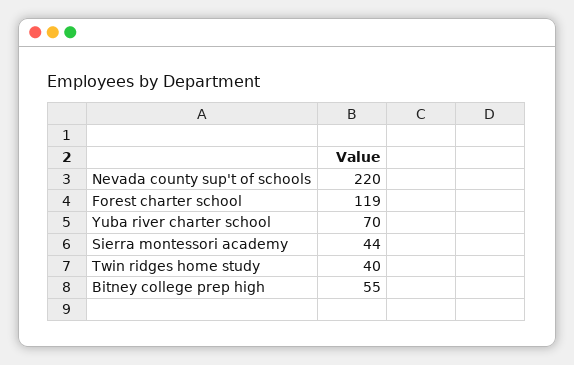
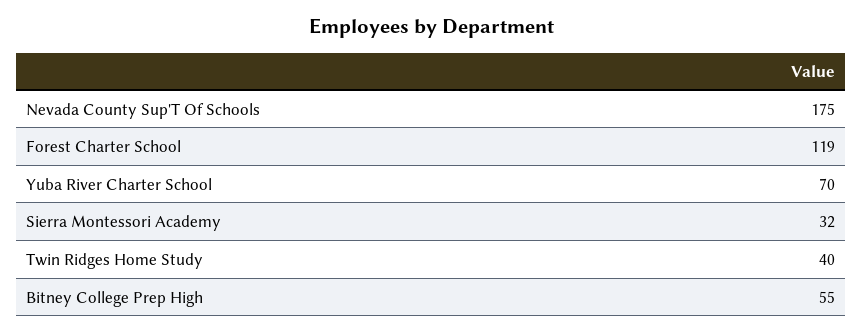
Nevada county sup't of schools: 220 -> 175
Sierra montessori academy: 44 -> 32

